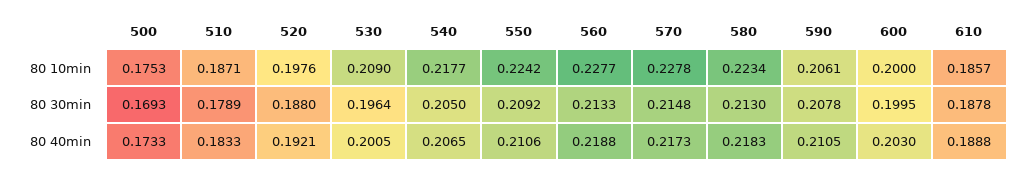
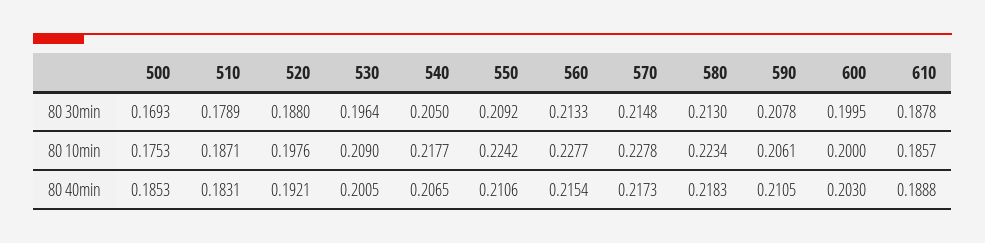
500, 80 40min: 0.1733 -> 0.1853
510, 80 40min: 0.1833 -> 0.1831
560, 80 40min: 0.2188 -> 0.2154

